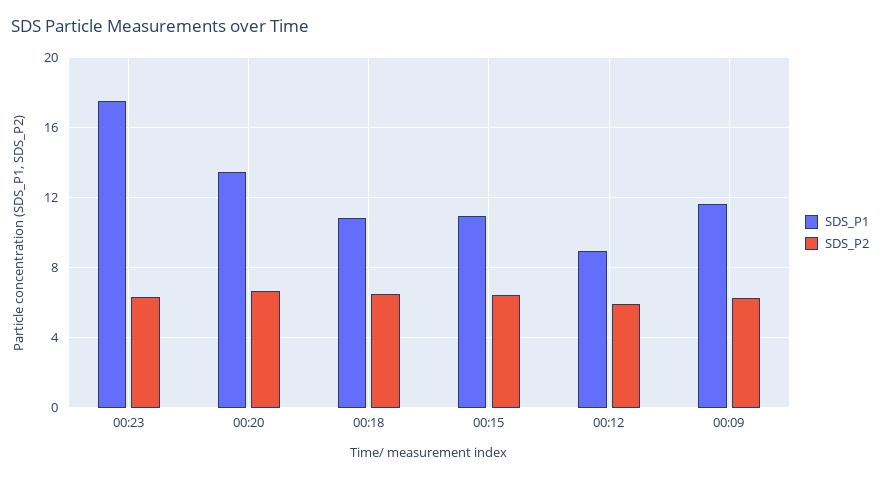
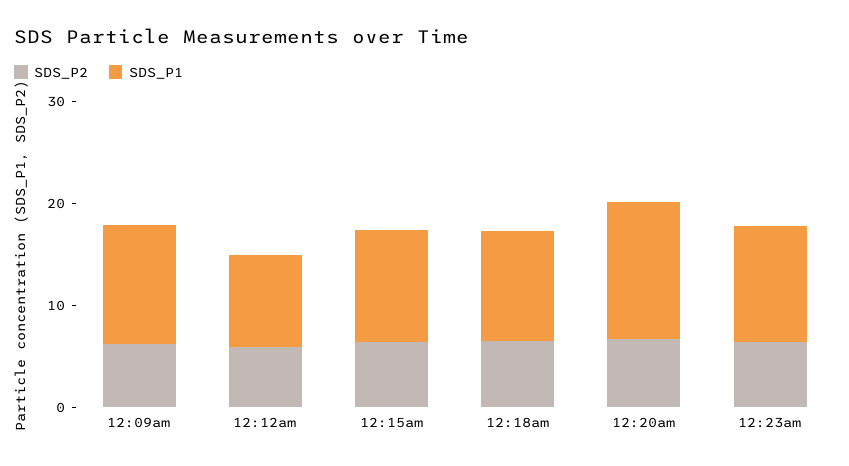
SDS_P1, 00:23: 17.5 -> 12

